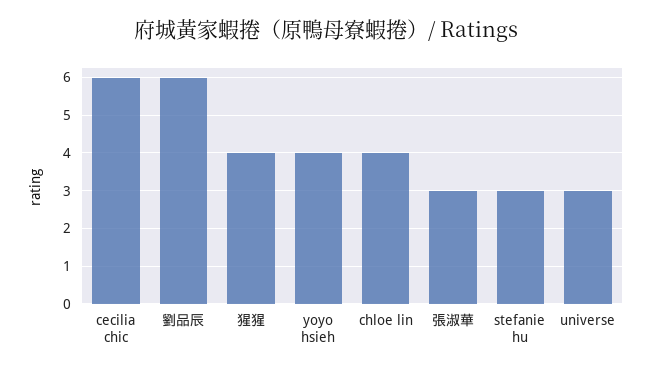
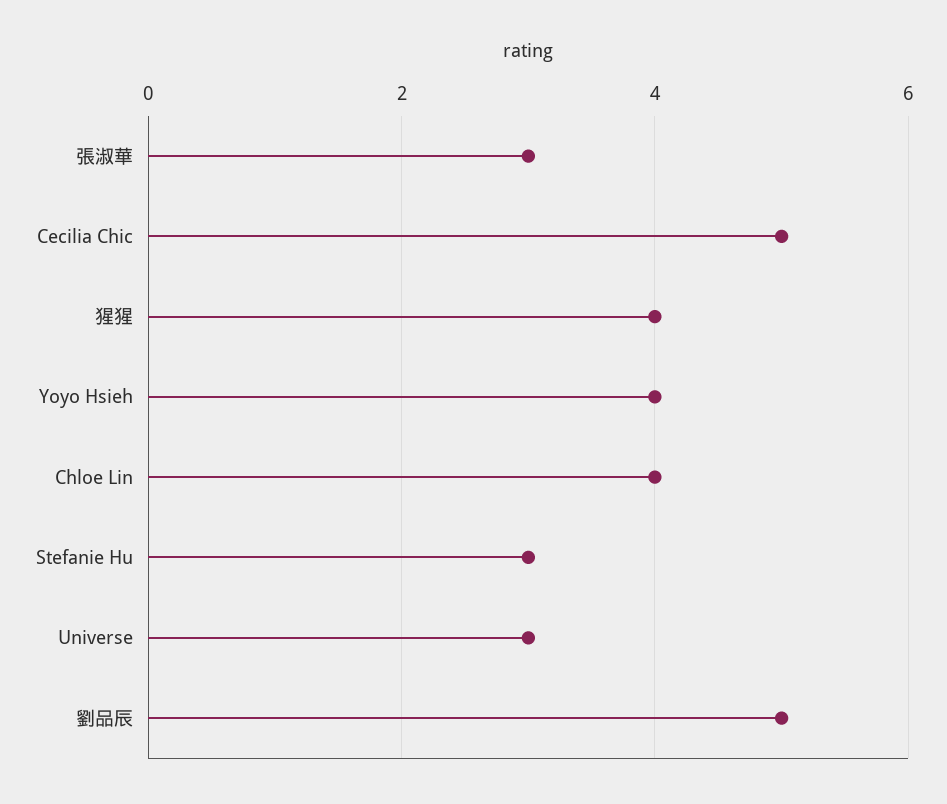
cecilia chic: 6 -> 5
劉品辰: 6 -> 5

